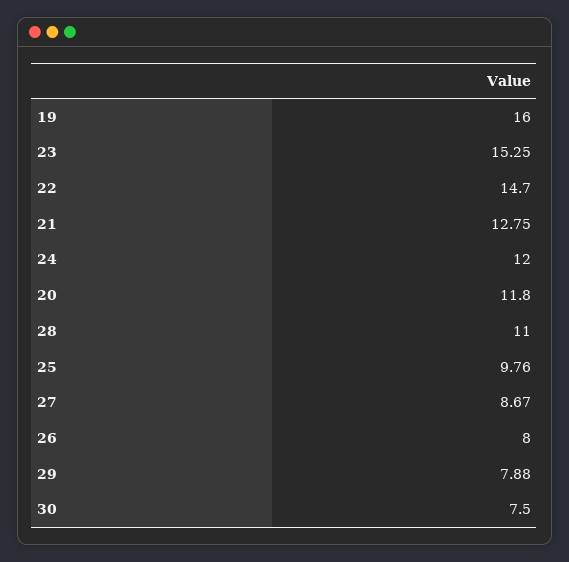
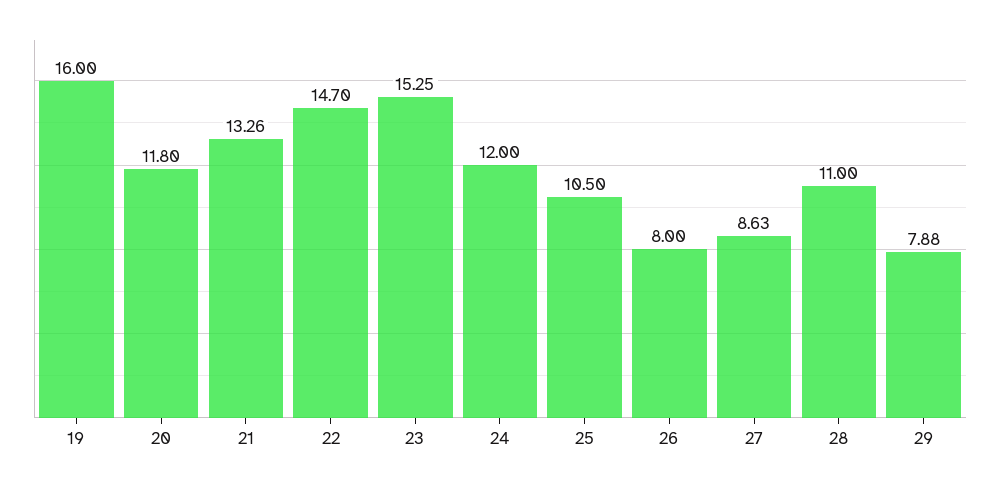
21: 12.75 -> 13.26
25: 9.76 -> 10.5
27: 8.67 -> 8.63
30: 7.5 -> none

